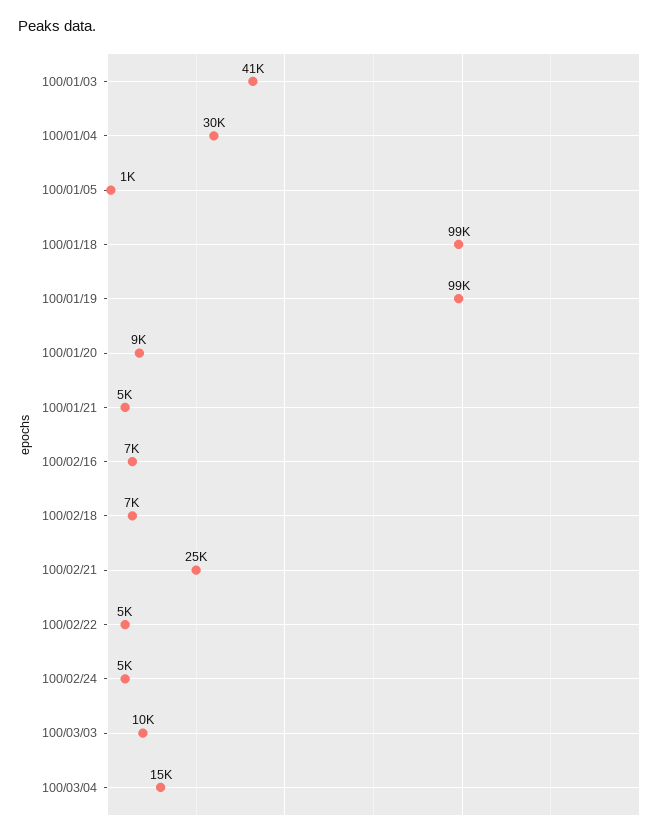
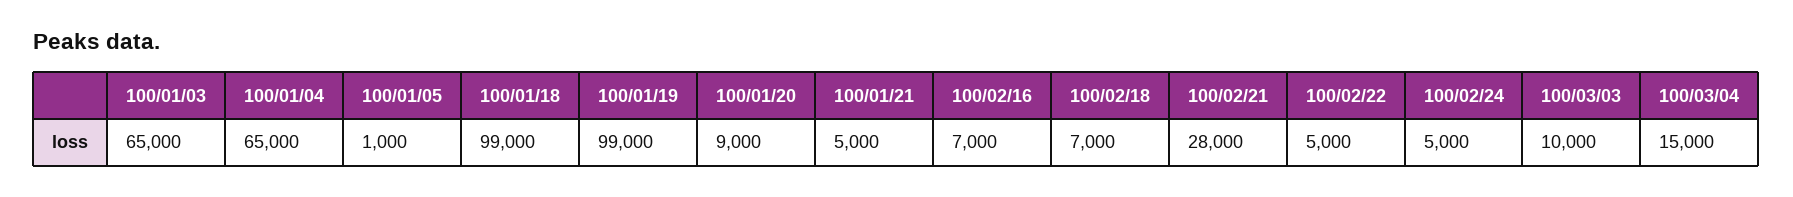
100/01/03: 41000 -> 65000
100/01/04: 30000 -> 65000
100/02/21: 25000 -> 28000

